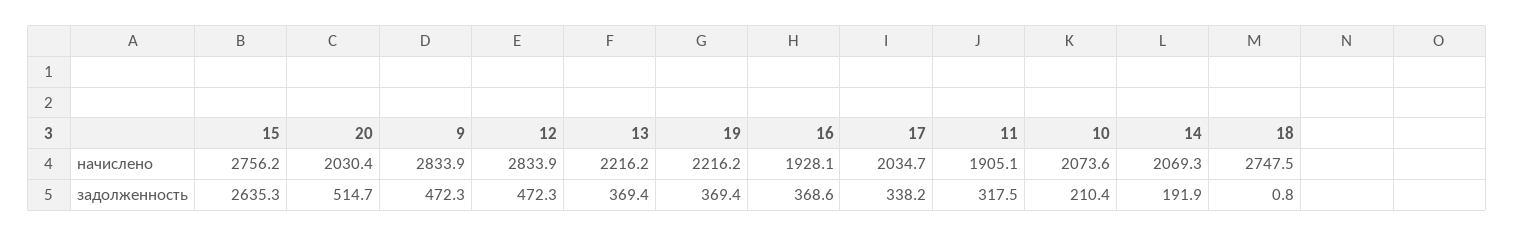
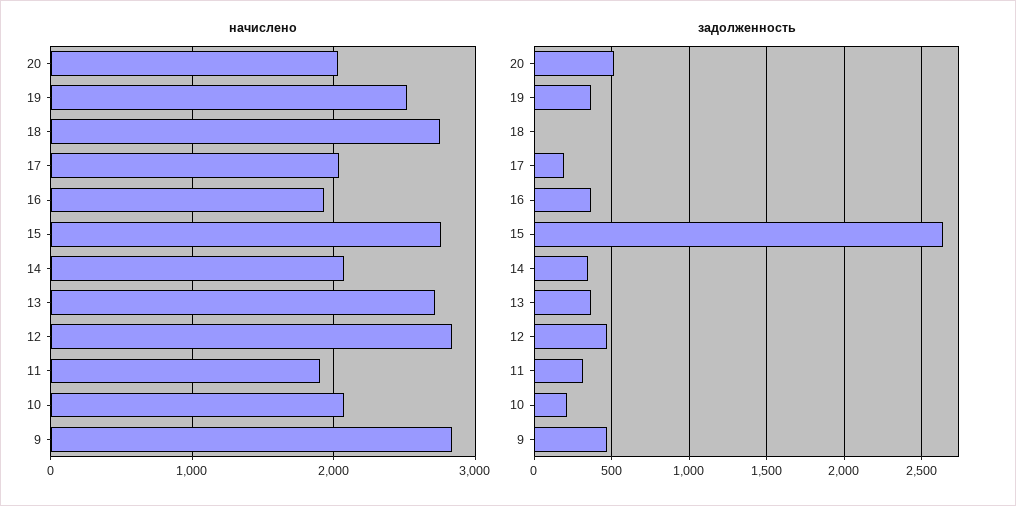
начислено, 13: 2216.2 -> 2700
начислено, 19: 2216.2 -> 2500
задолженность, 17: 338.2 -> 200
задолженность, 14: 191.9 -> 350

